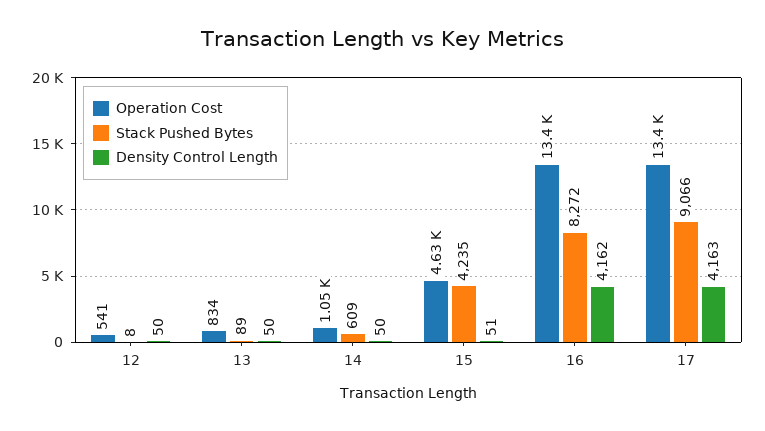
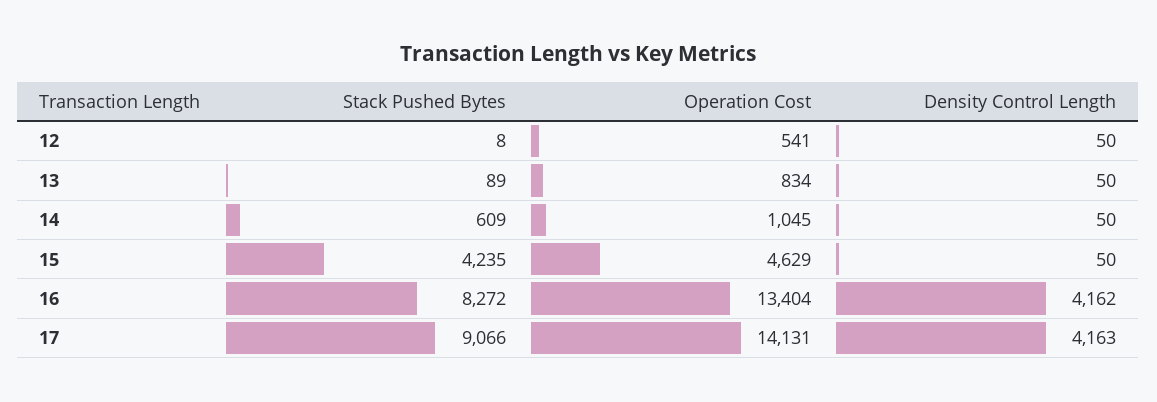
Density Control Length, 15: 51 -> 50
Operation Cost, 17: 13400 -> 14131

